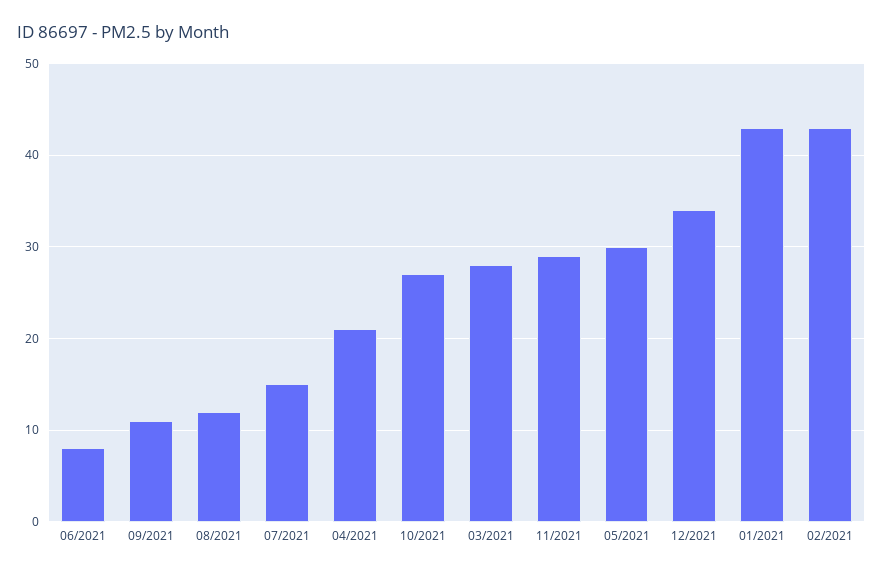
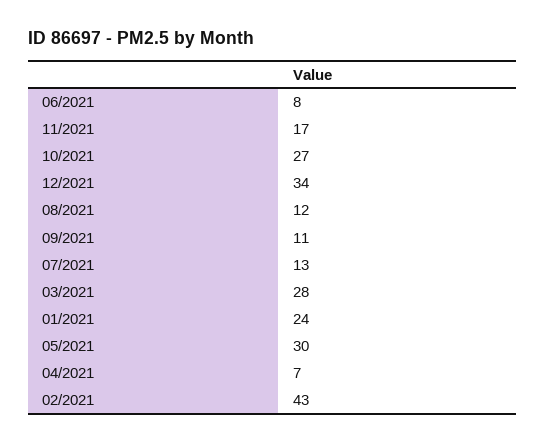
07/2021: 15 -> 13
04/2021: 21 -> 7
11/2021: 29 -> 17
01/2021: 43 -> 24

